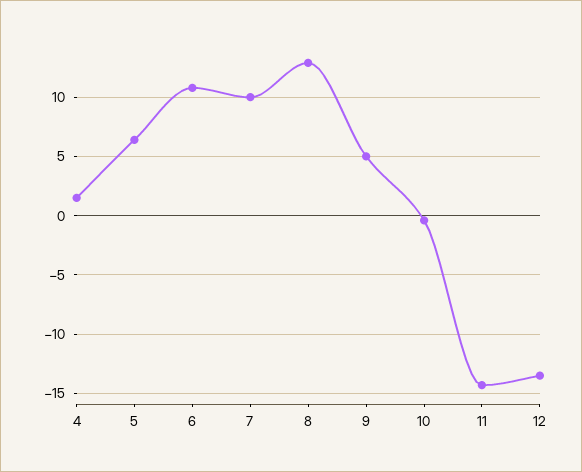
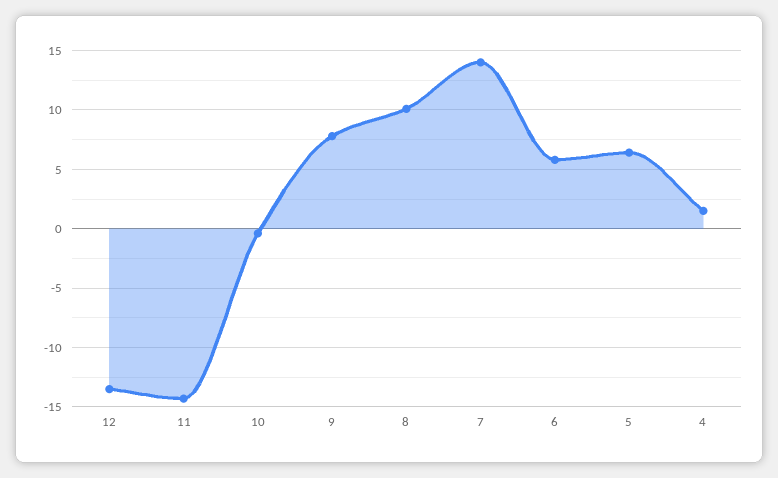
6: 11 -> 6
7: 10 -> 14
8: 13 -> 10
9: 5 -> 8

